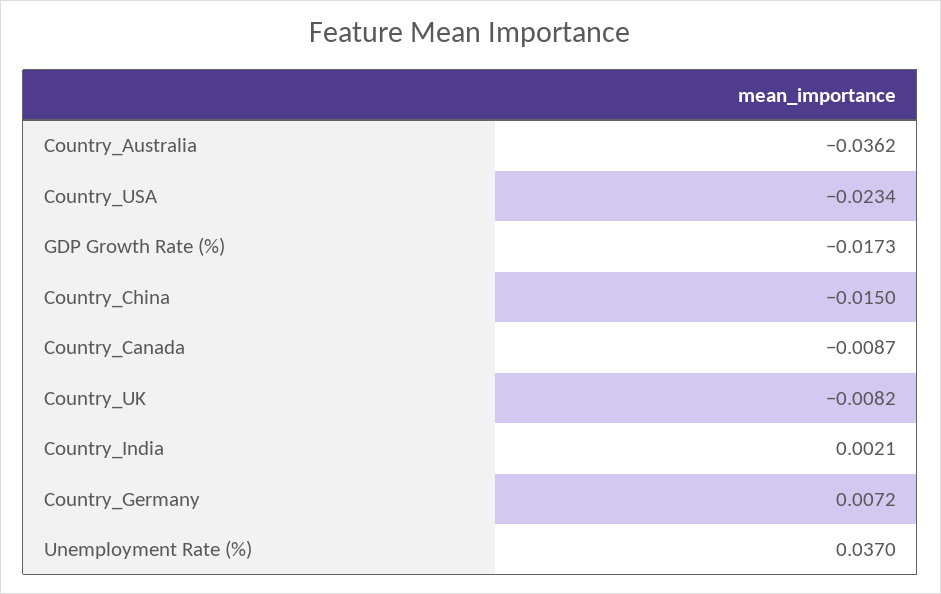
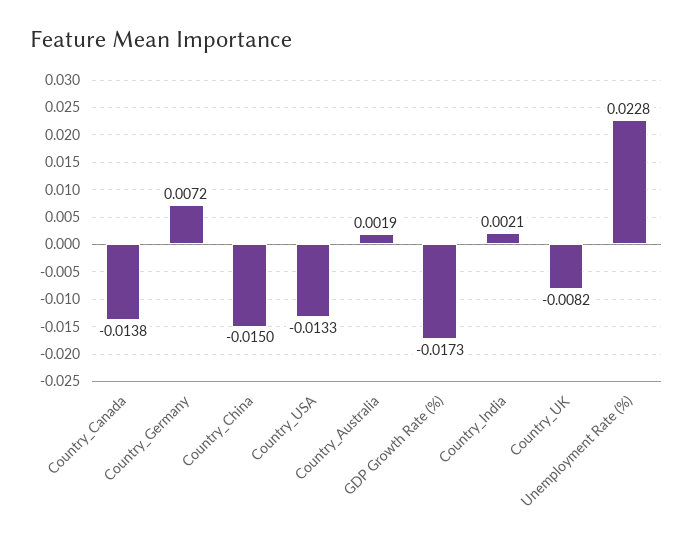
Country_Australia: -0.0362 -> 0.0019
Country_USA: -0.0234 -> -0.0133
Country_Canada: -0.0087 -> -0.0138
Unemployment Rate (%): 0.037 -> 0.0228

